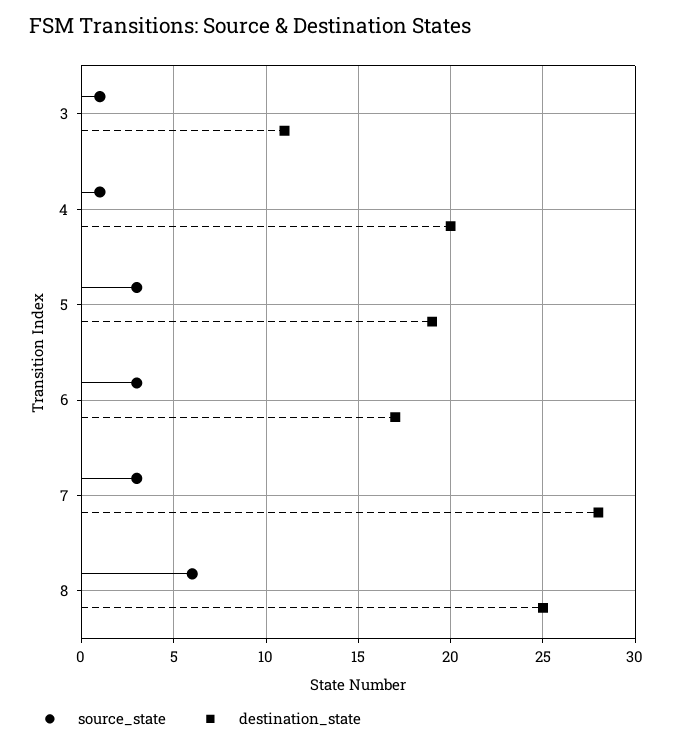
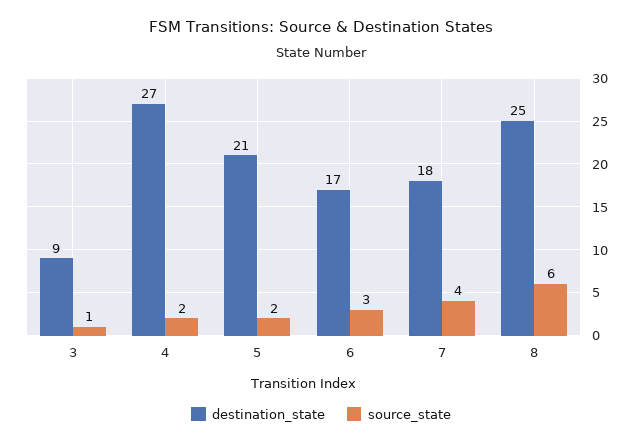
destination_state, 3: 11 -> 9
source_state, 4: 1 -> 2
destination_state, 4: 20 -> 27
source_state, 5: 3 -> 2
destination_state, 5: 19 -> 21
source_state, 7: 3 -> 4
destination_state, 7: 28 -> 18

